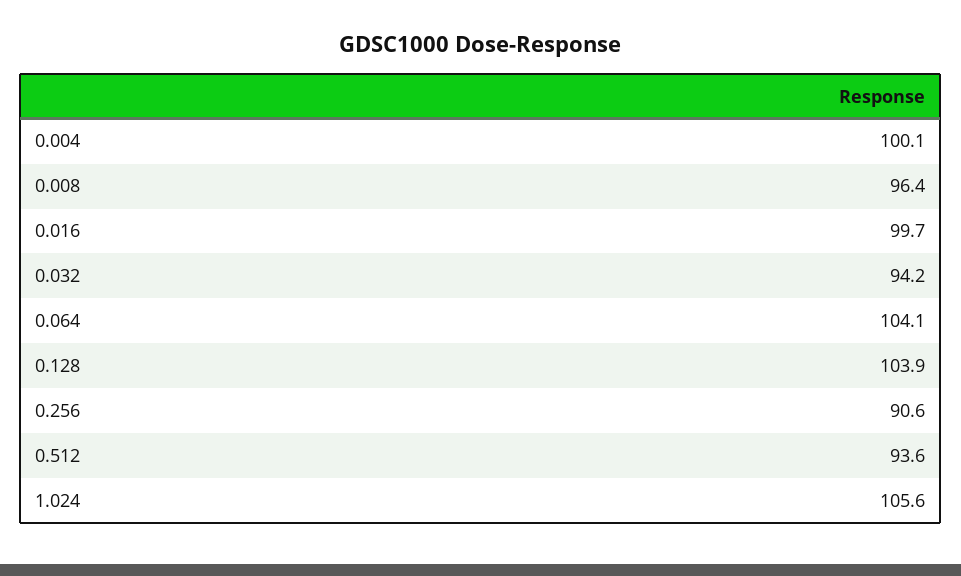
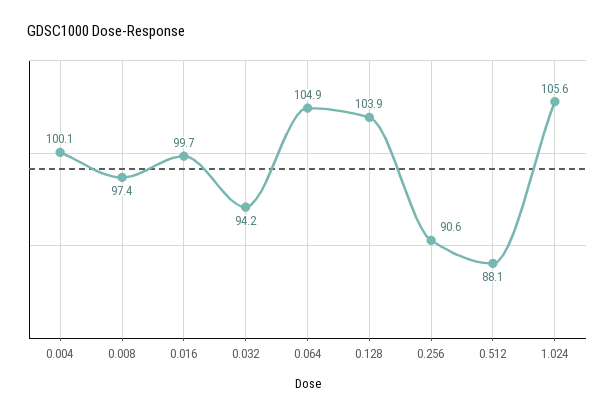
0.008: 96.4 -> 97.4
0.064: 104.1 -> 104.9
0.512: 93.6 -> 88.1

